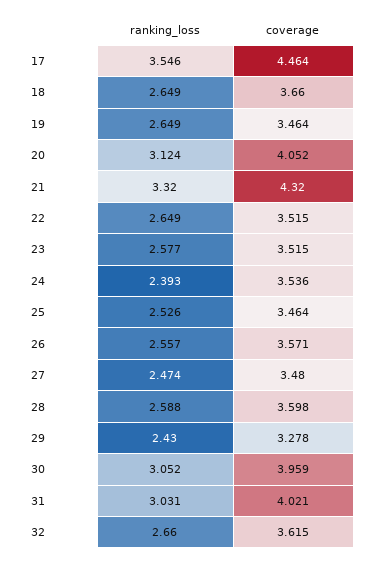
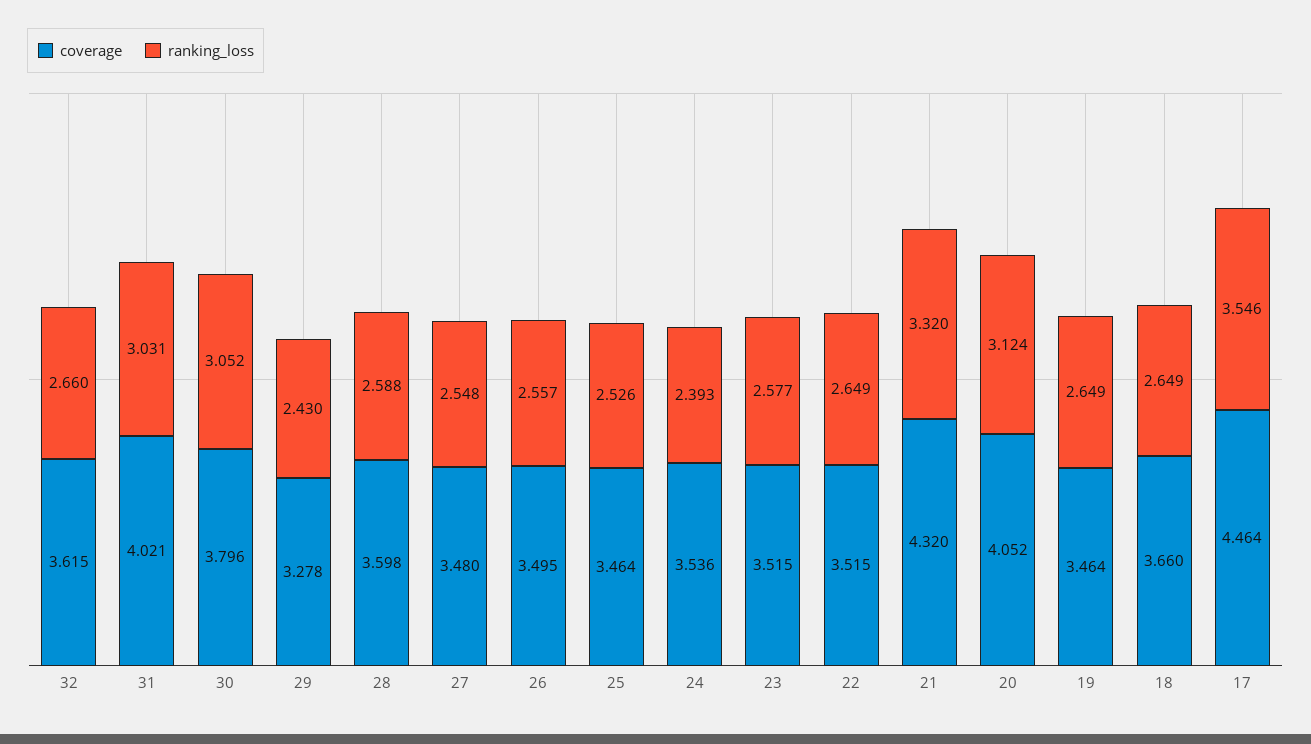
coverage, 26: 3.571 -> 3.495
ranking_loss, 27: 2.474 -> 2.548
coverage, 30: 3.959 -> 3.796

